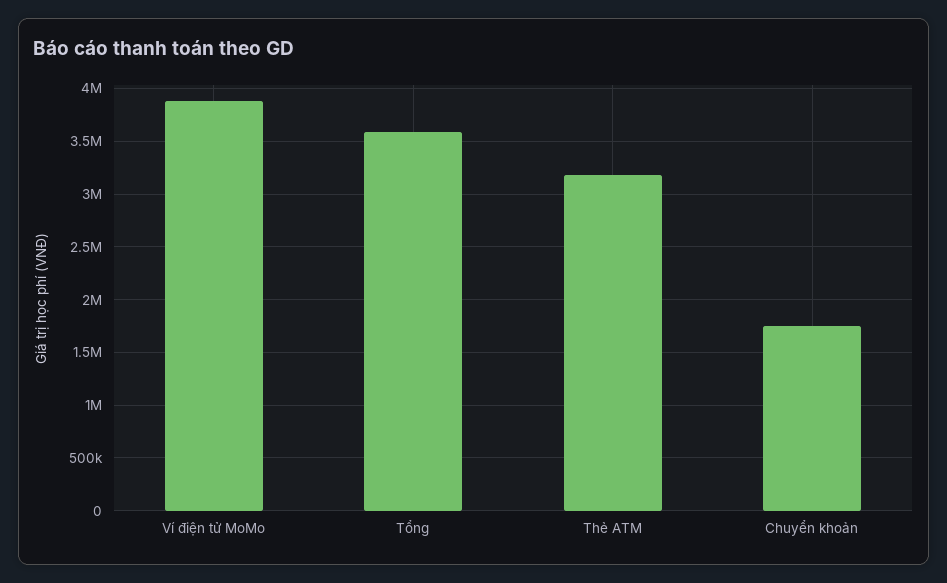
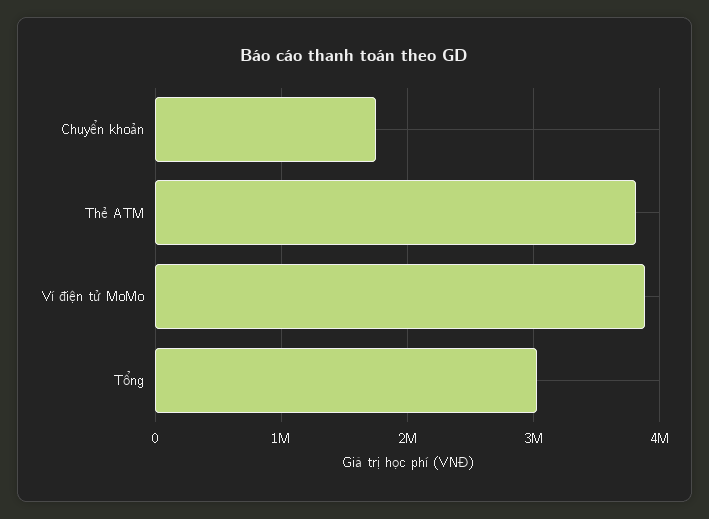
Tổng: 3600000 -> 3000000
Thẻ ATM: 3200000 -> 3800000

